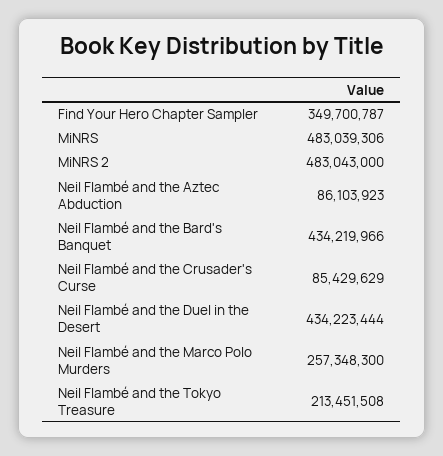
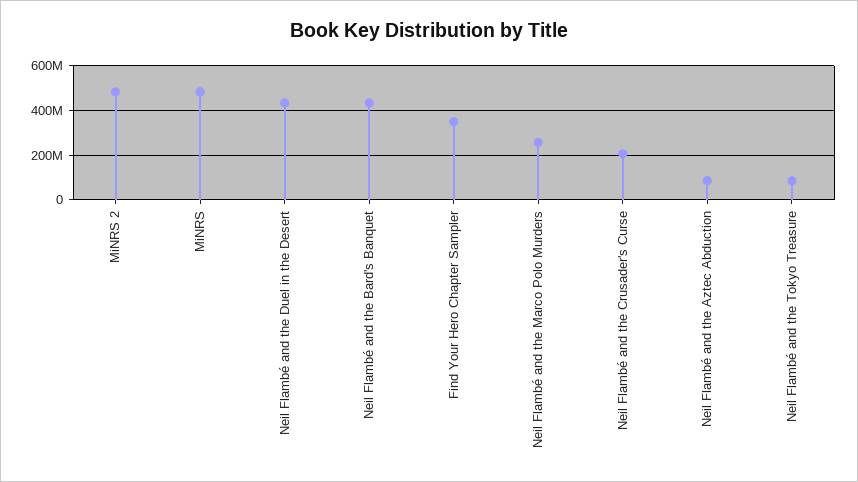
Neil Flambé and the Crusader's Curse: 85429629 -> 200000000
Neil Flambé and the Tokyo Treasure: 213451508 -> 100000000

